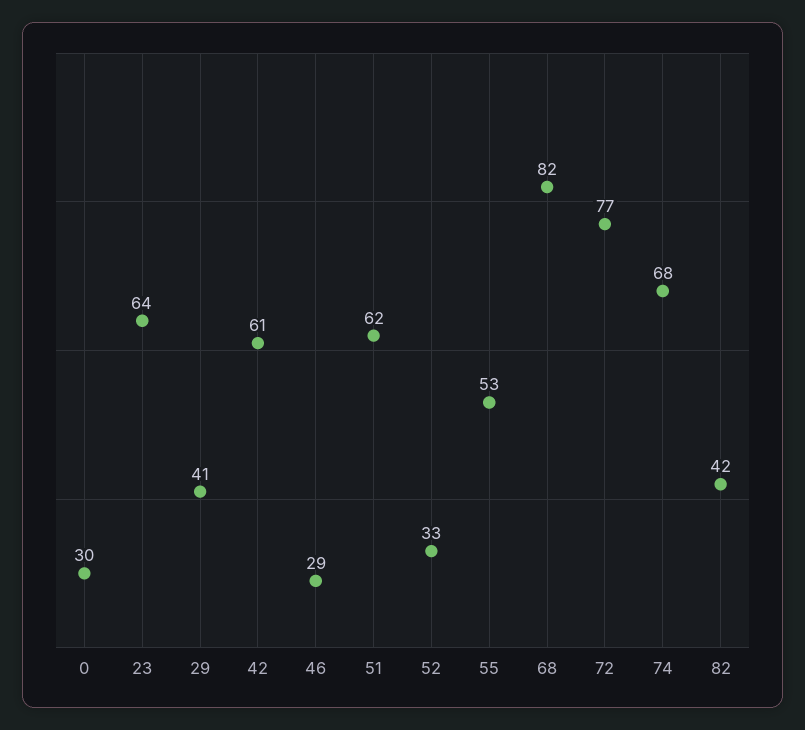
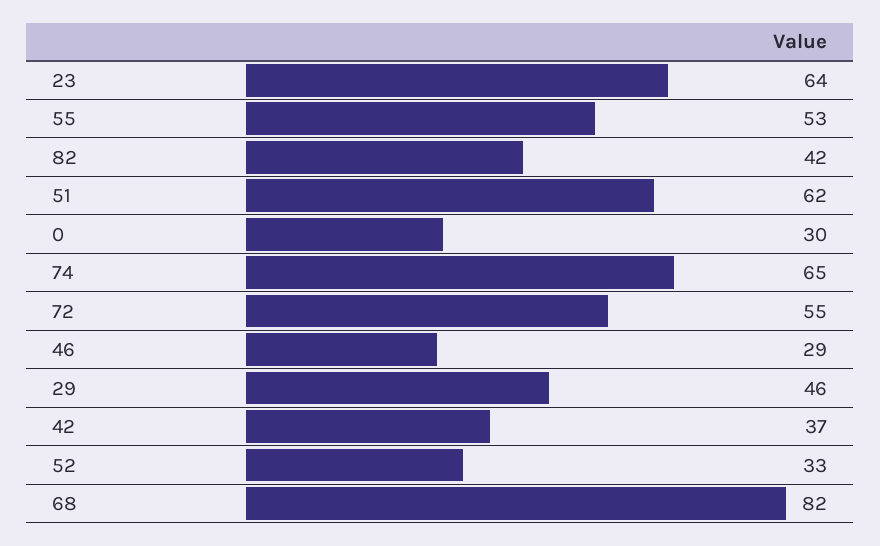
29: 41 -> 46
42: 61 -> 37
72: 77 -> 55
74: 68 -> 65

